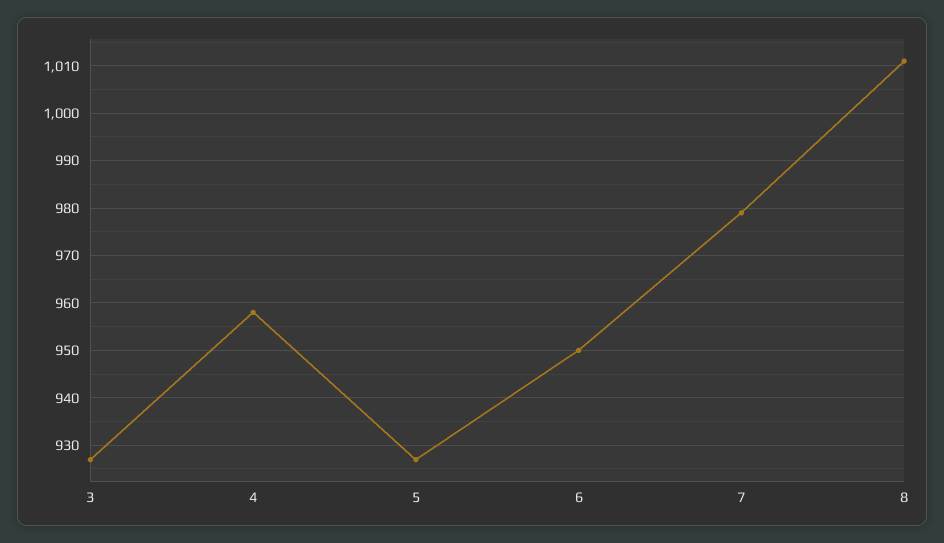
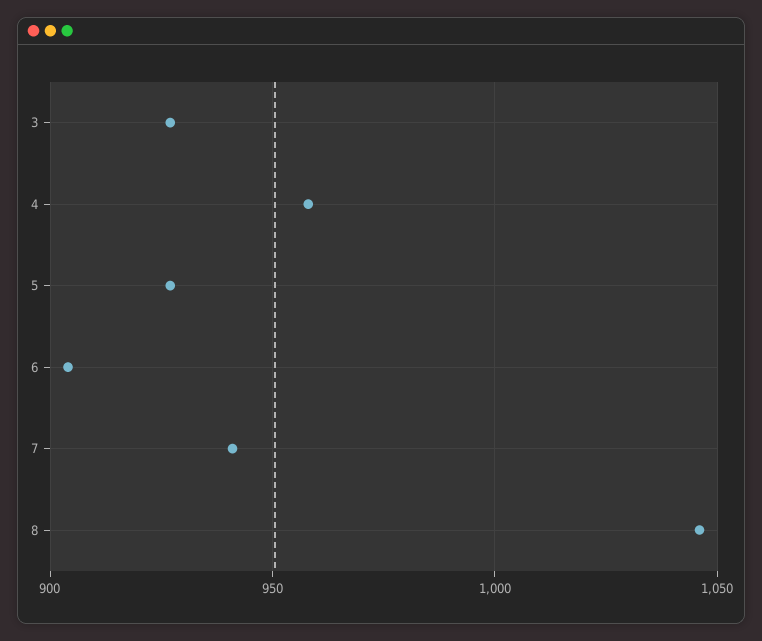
6: 950 -> 905
7: 980 -> 940
8: 1010 -> 1045

